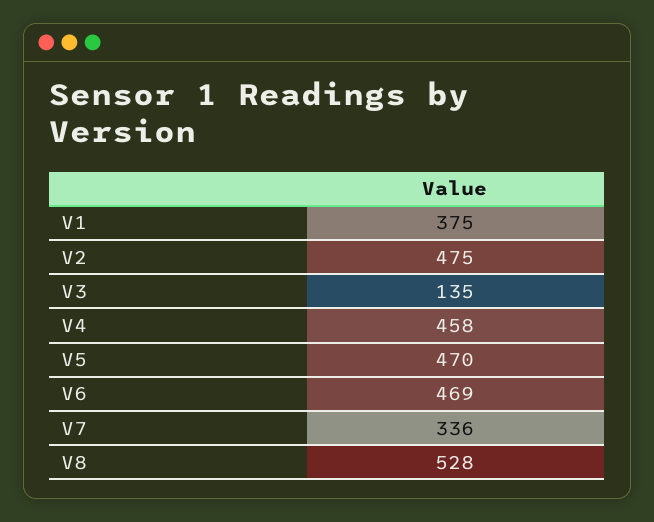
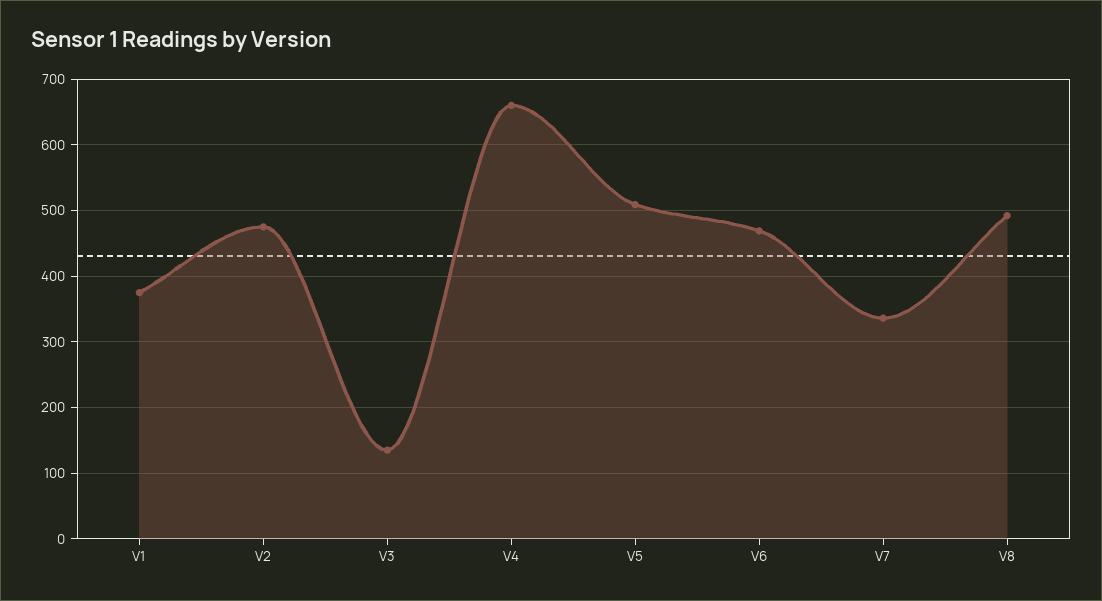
V4: 458 -> 660
V5: 470 -> 510
V8: 528 -> 490

